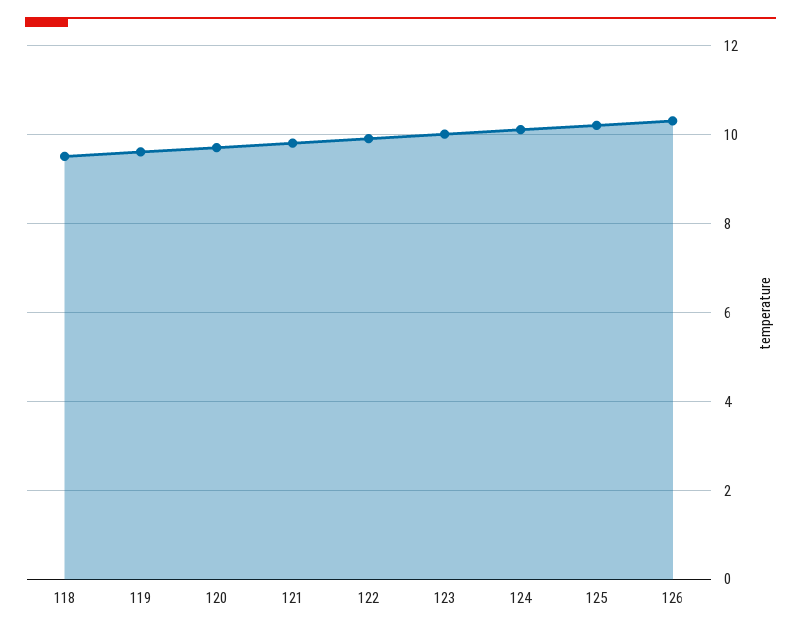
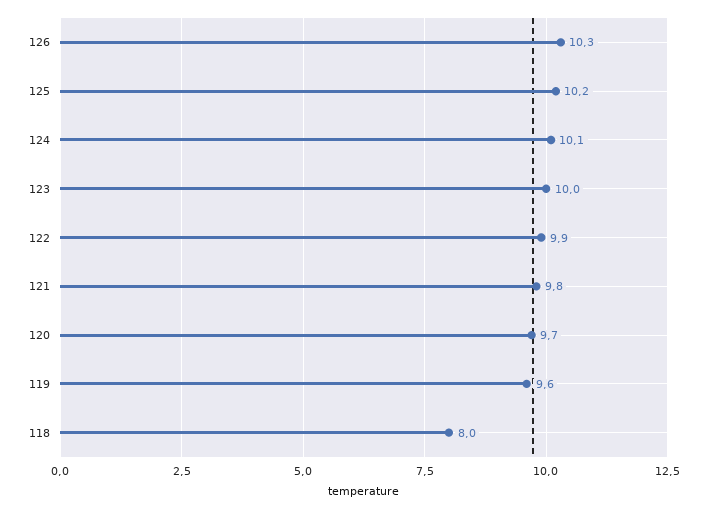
118: 9.5 -> 8

